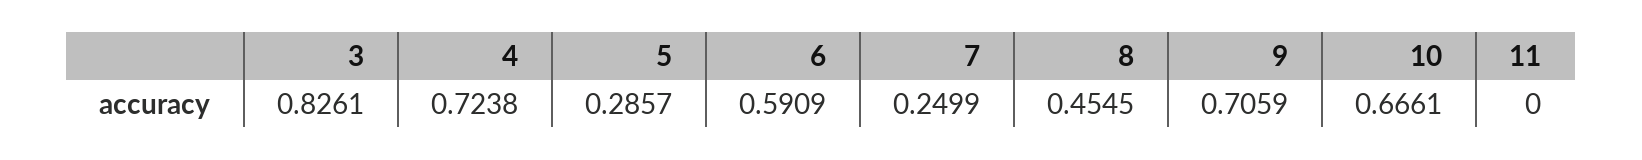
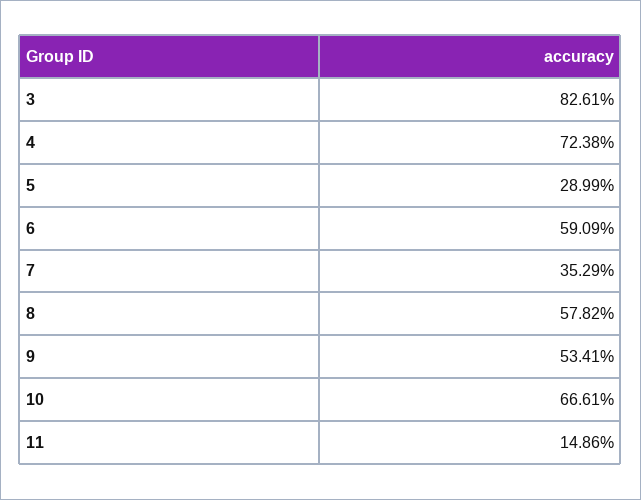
5: 0.2857 -> 0.2899
7: 0.2499 -> 0.3529
8: 0.4545 -> 0.5782
9: 0.7059 -> 0.5341
11: 0 -> 0.1486

